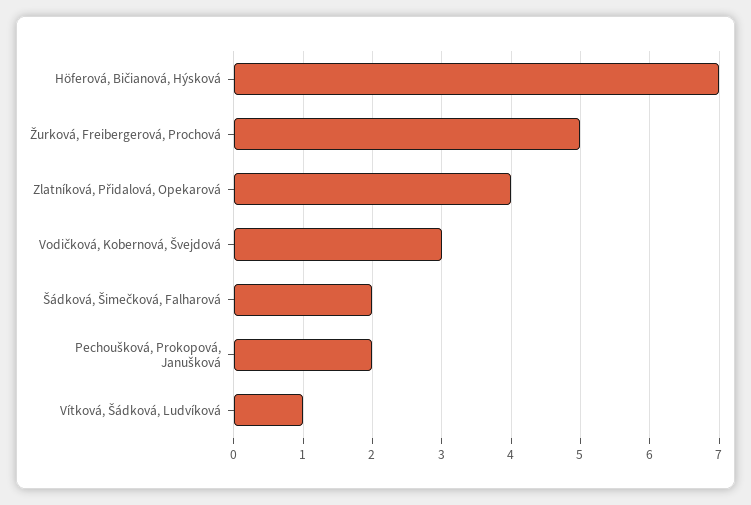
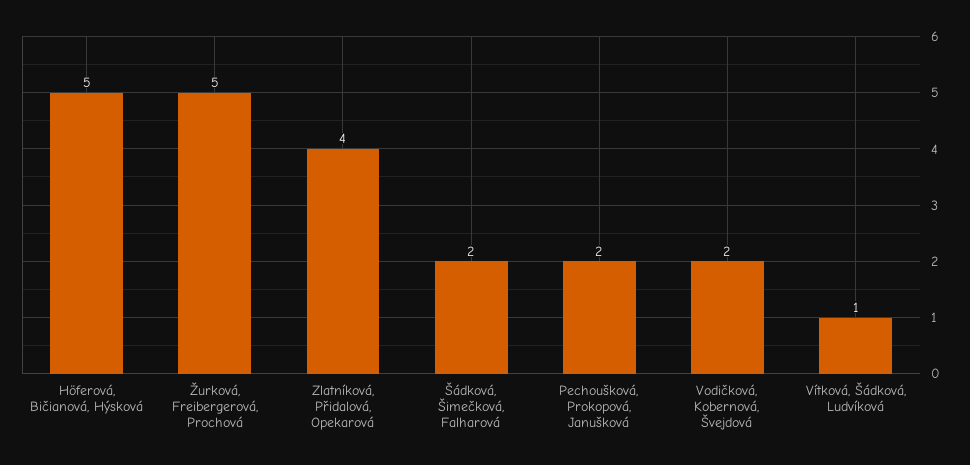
Höferová, Bičianová, Hýsková: 7 -> 5
Vodičková, Kobernová, Švejdová: 3 -> 2

